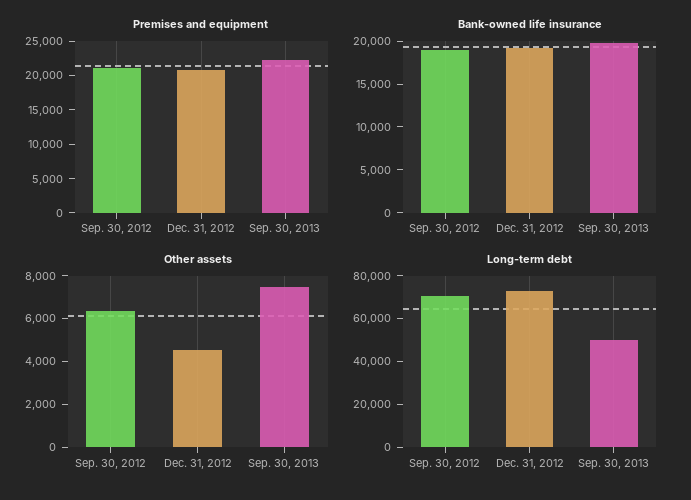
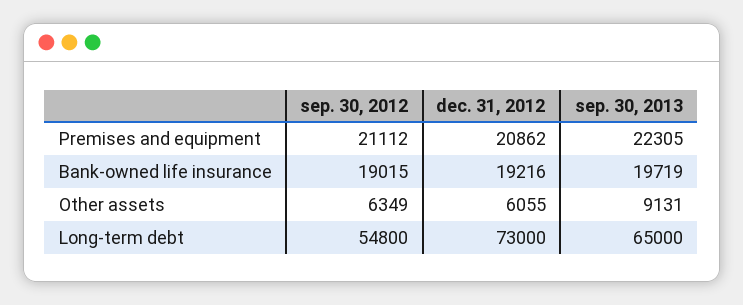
Other assets, Dec. 31, 2012: 4500 -> 6055
Other assets, Sep. 30, 2013: 7500 -> 9131
Long-term debt, Sep. 30, 2012: 70000 -> 54800
Long-term debt, Sep. 30, 2013: 50000 -> 65000

